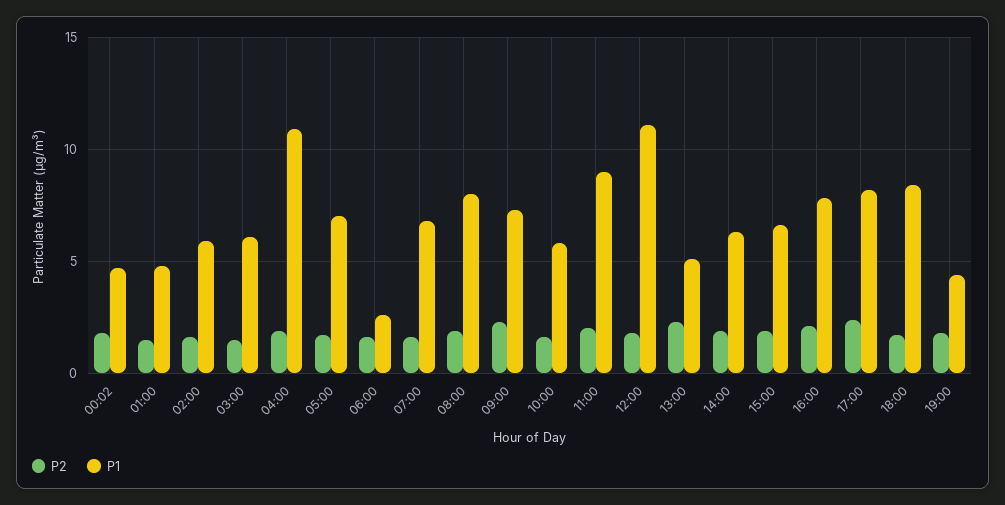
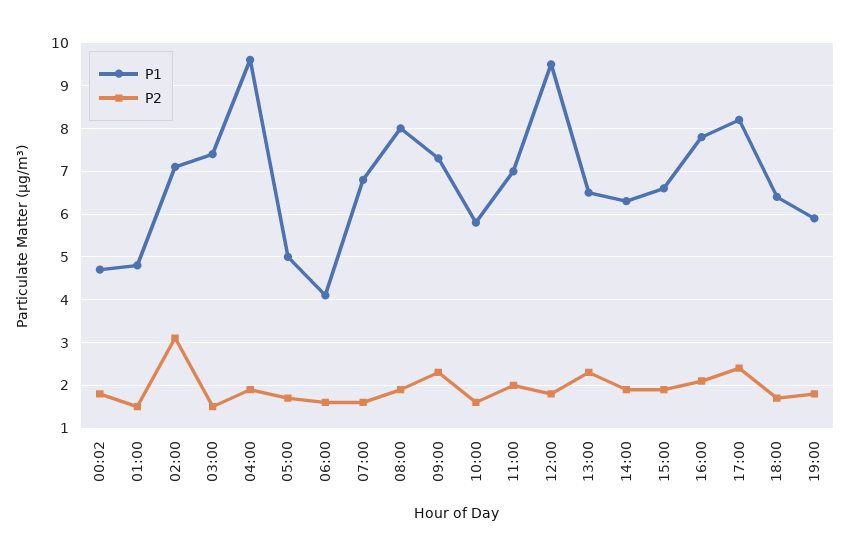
P2, 02:00: 1.5 -> 3
P1, 02:00: 6 -> 7
P1, 03:00: 6 -> 7.5
P1, 04:00: 11 -> 9.5
P1, 05:00: 7 -> 5
P1, 06:00: 2.5 -> 4
P1, 11:00: 9 -> 7
P1, 12:00: 11 -> 9.5
P1, 13:00: 5 -> 6.5
P1, 18:00: 8.5 -> 6.5
P1, 19:00: 4.5 -> 6

